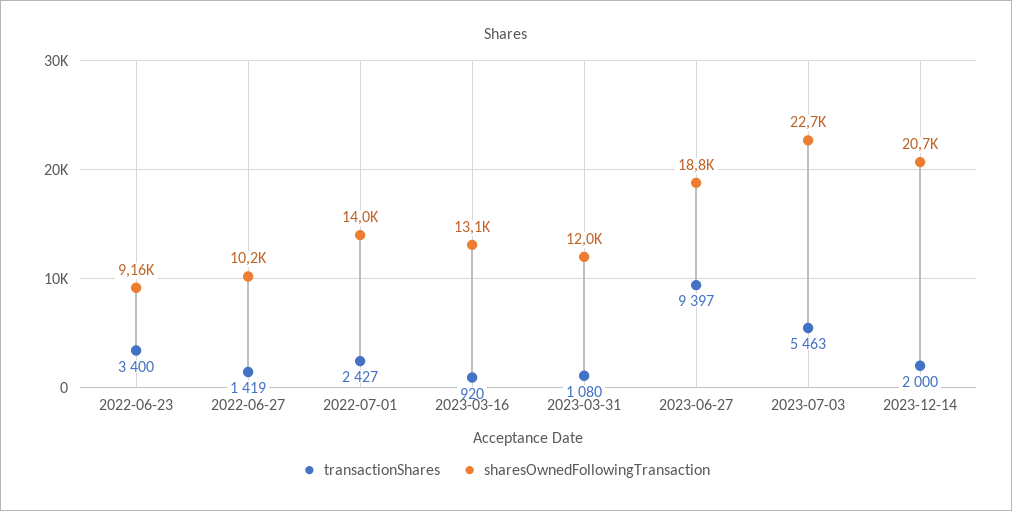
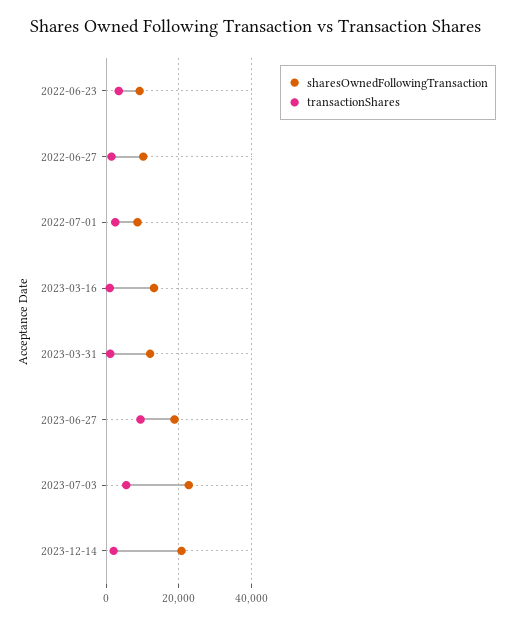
sharesOwnedFollowingTransaction, 2022-07-01: 14000 -> 8000

